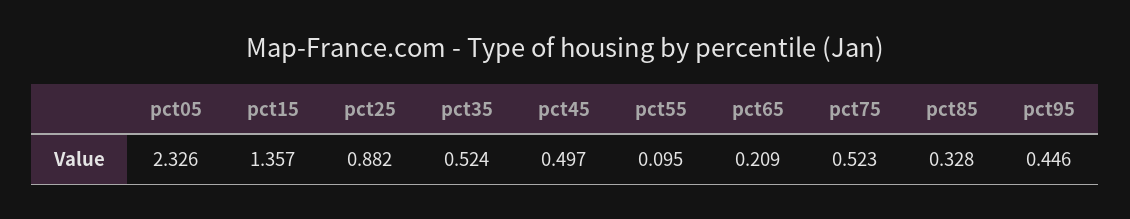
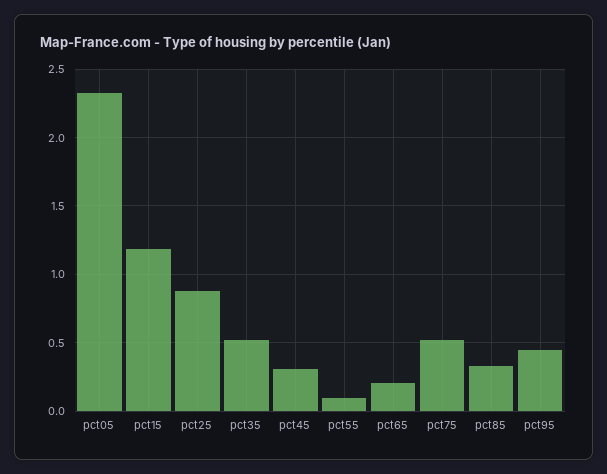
pct15: 1.357 -> 1.2
pct45: 0.497 -> 0.3

